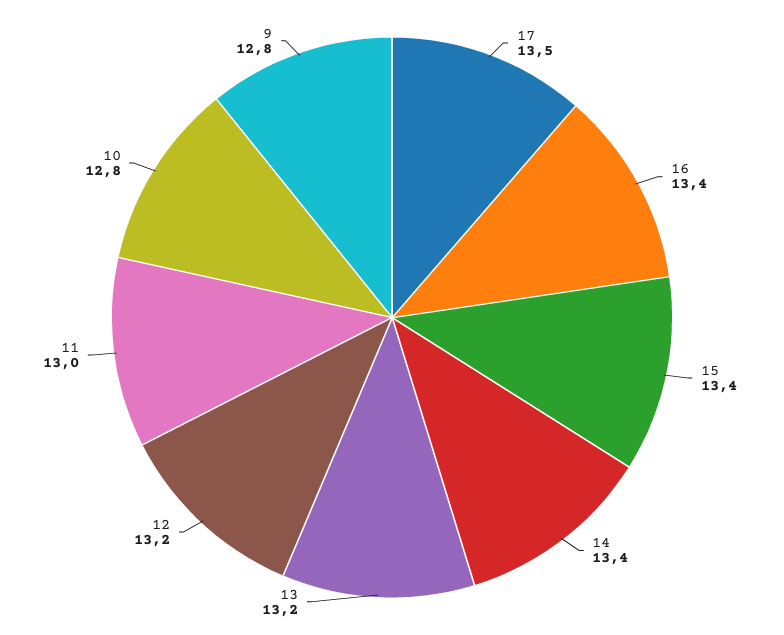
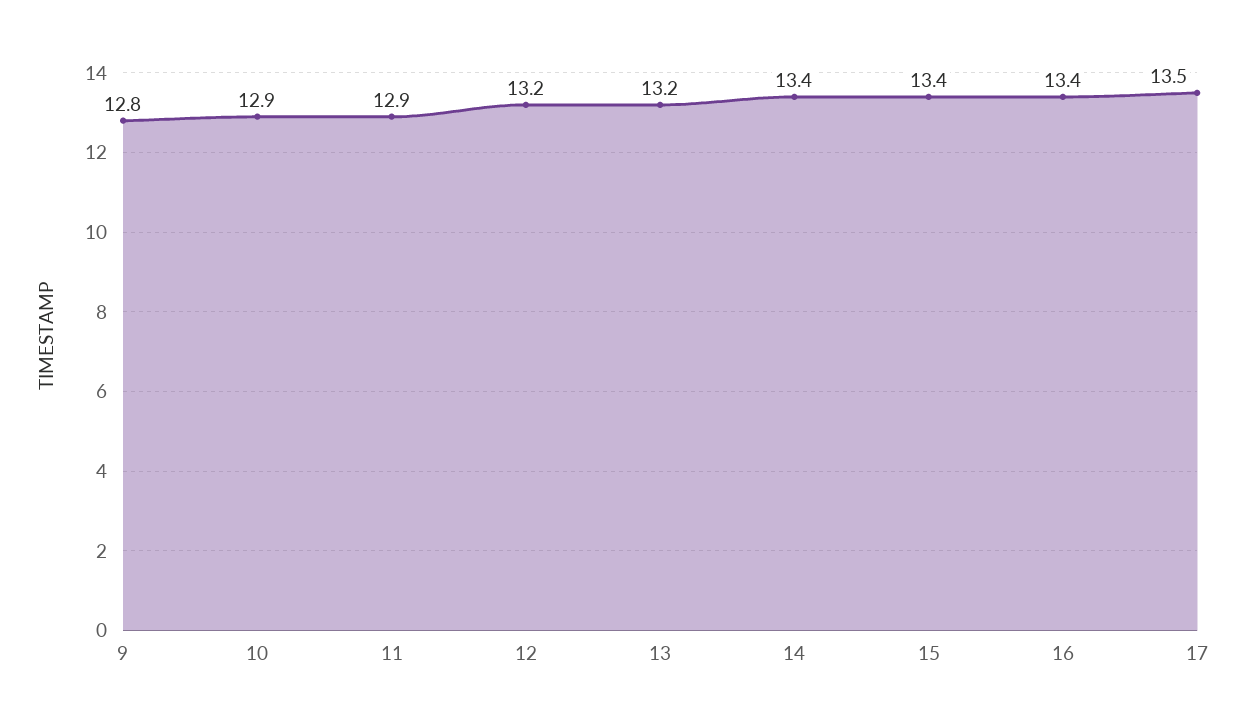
11: 13 -> 12.9
10: 12.8 -> 12.9

